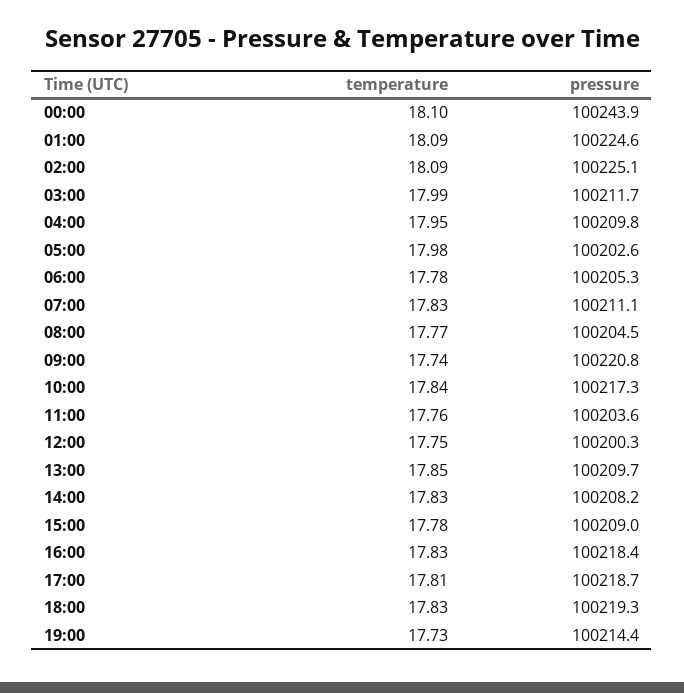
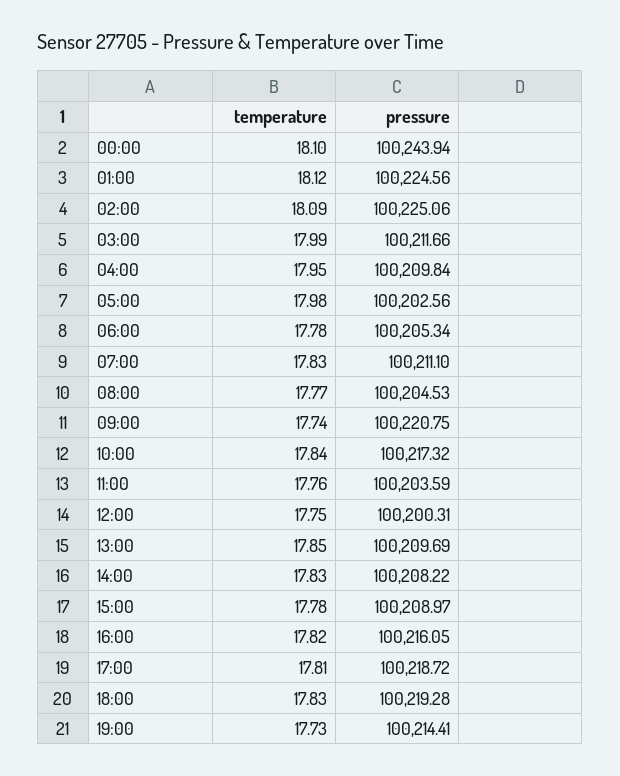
temperature, 01:00: 18.09 -> 18.12
temperature, 16:00: 17.83 -> 17.82
pressure, 16:00: 100218.4 -> 100216.05

